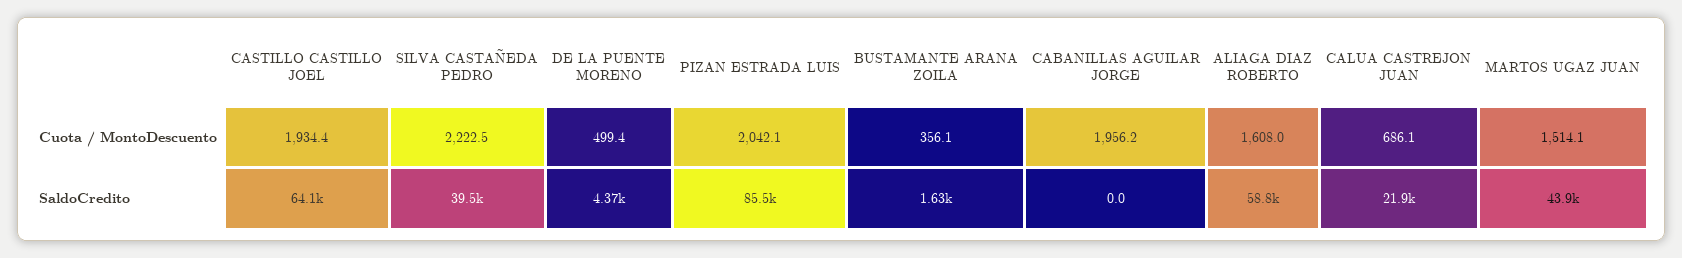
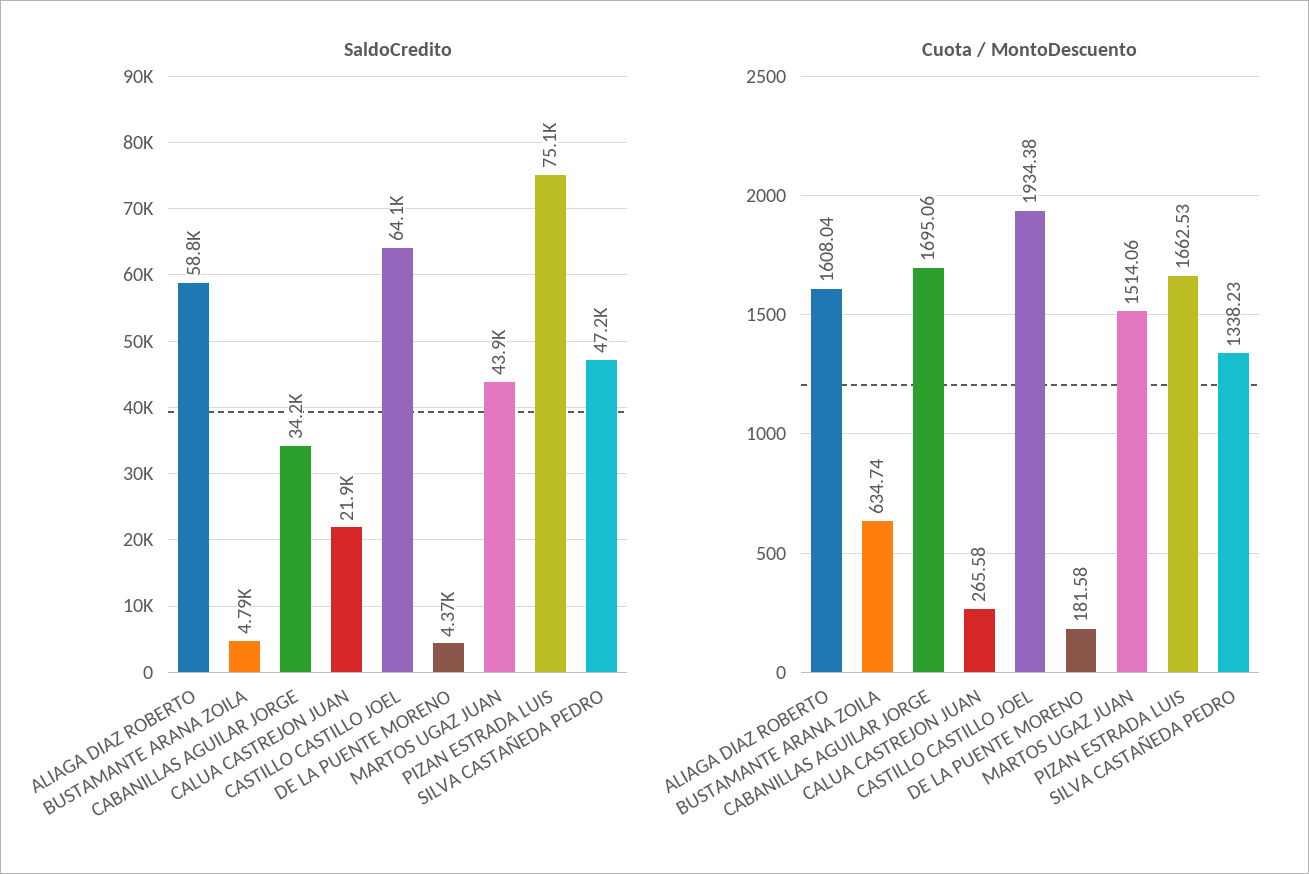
Cuota / MontoDescuento, SILVA CASTAÑEDA PEDRO: 2222.5 -> 1338.23
Cuota / MontoDescuento, DE LA PUENTE MORENO: 499.4 -> 181.58
Cuota / MontoDescuento, PIZAN ESTRADA LUIS: 2042.1 -> 1662.53
Cuota / MontoDescuento, BUSTAMANTE ARANA ZOILA: 356.1 -> 634.74
Cuota / MontoDescuento, CABANILLAS AGUILAR JORGE: 1956.2 -> 1695.06
Cuota / MontoDescuento, CALUA CASTREJON JUAN: 686.1 -> 265.58
SaldoCredito, SILVA CASTAÑEDA PEDRO: 39500 -> 47200
SaldoCredito, PIZAN ESTRADA LUIS: 85500 -> 75100
SaldoCredito, BUSTAMANTE ARANA ZOILA: 1630 -> 4790
SaldoCredito, CABANILLAS AGUILAR JORGE: 0 -> 34200

